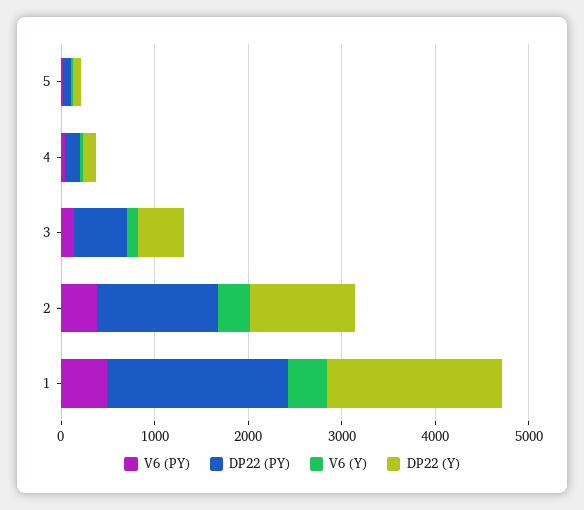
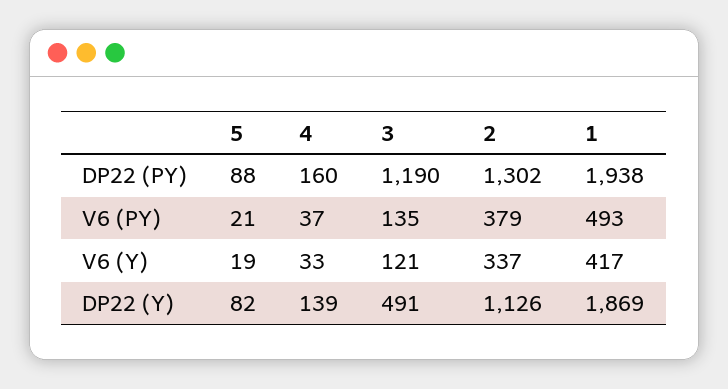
DP22 (PY), 3: 600 -> 1190

